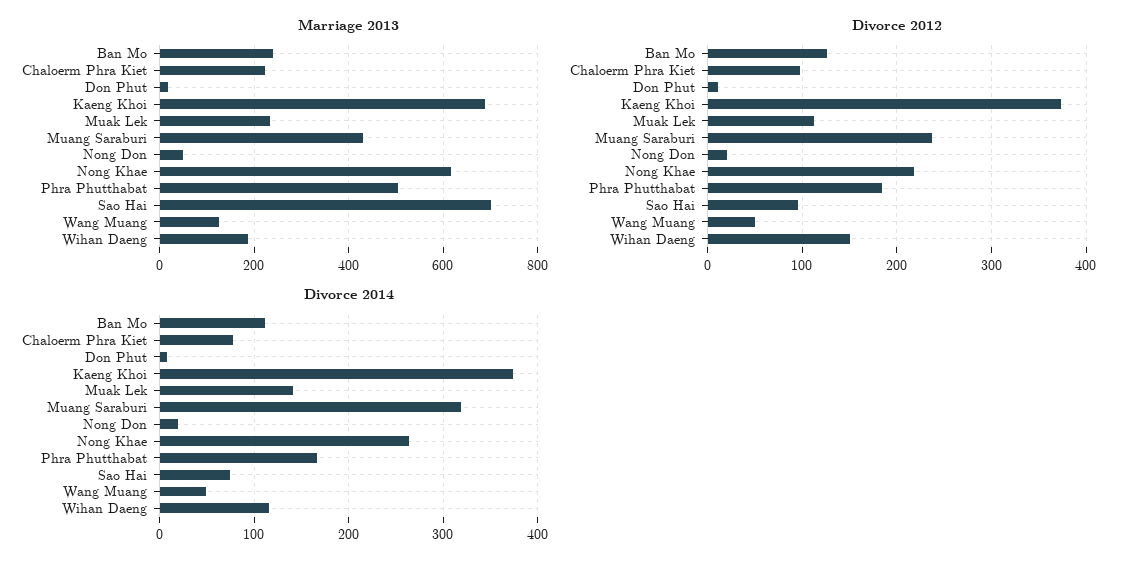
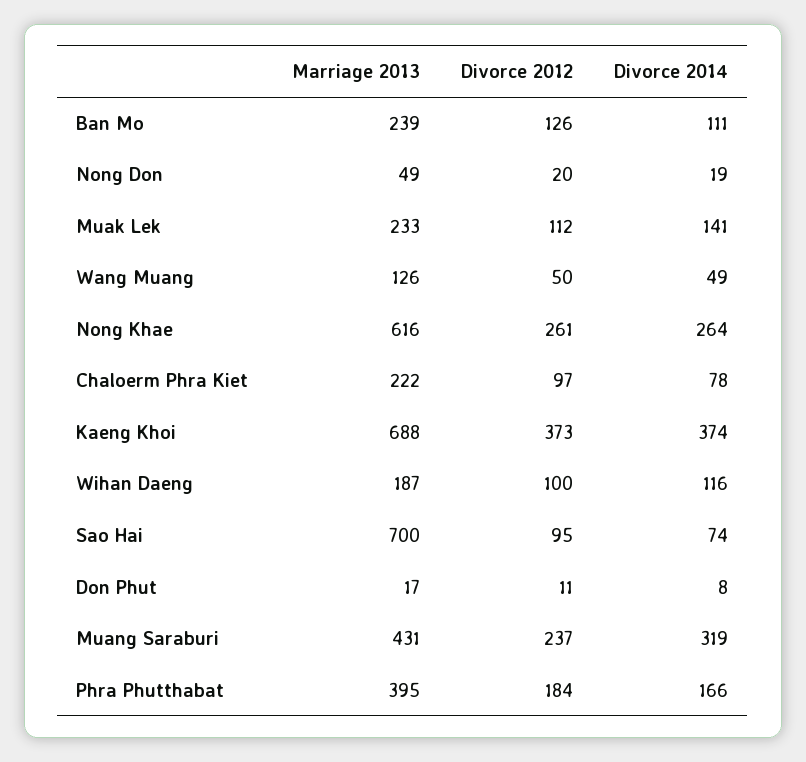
Marriage 2013, Phra Phutthabat: 500 -> 395
Divorce 2012, Nong Khae: 220 -> 261
Divorce 2012, Wihan Daeng: 150 -> 100

